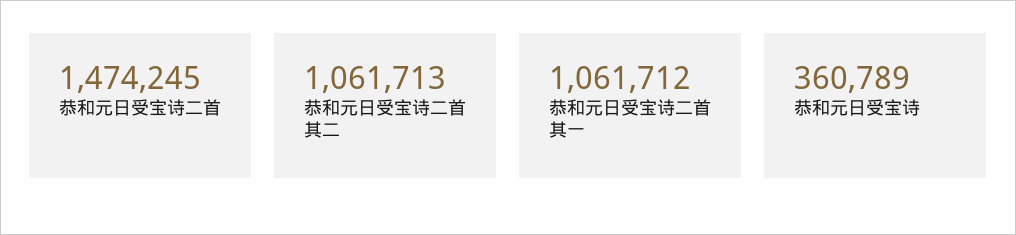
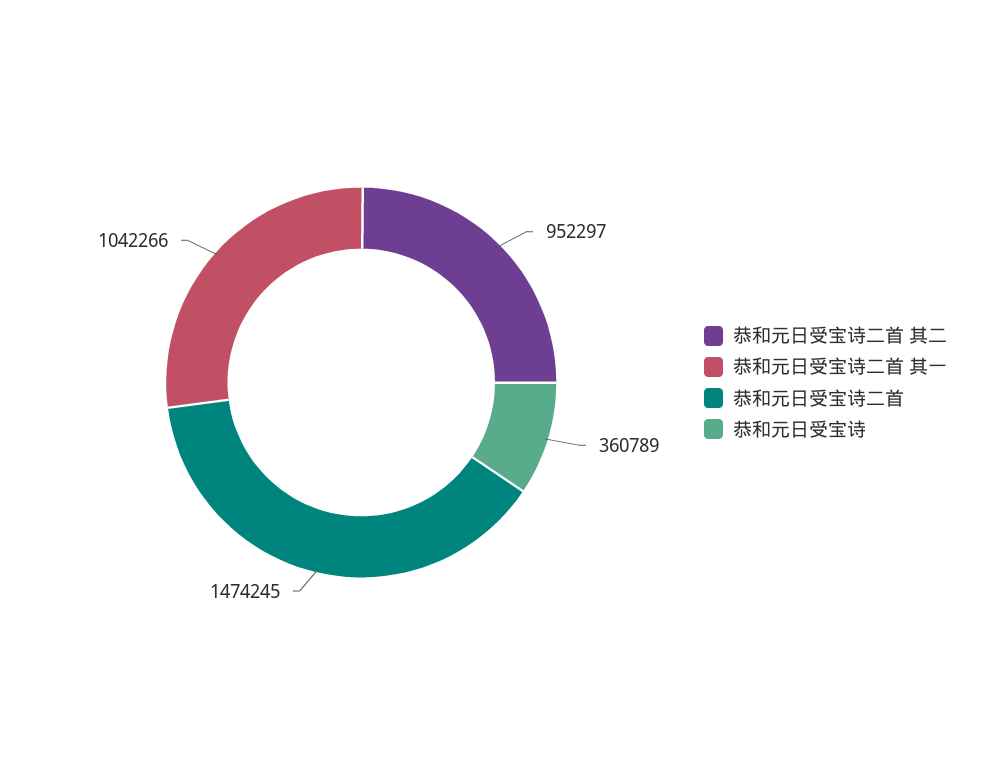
恭和元日受宝诗二首 其二: 1061713 -> 952297
恭和元日受宝诗二首 其一: 1061712 -> 1042266

